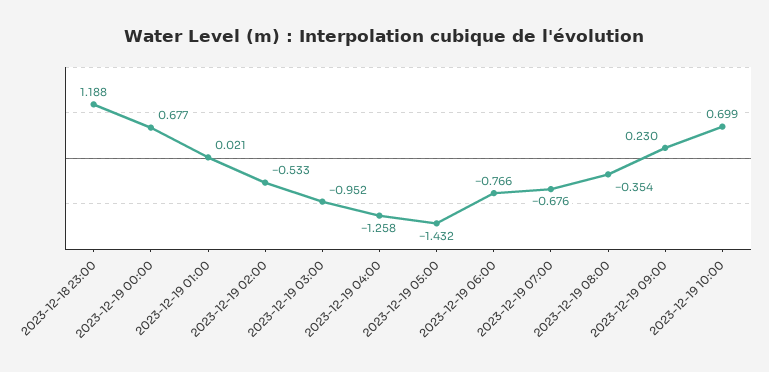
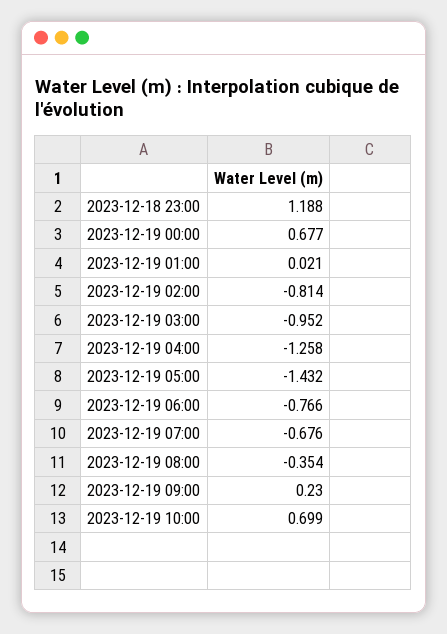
2023-12-19 02:00: -0.533 -> -0.814

